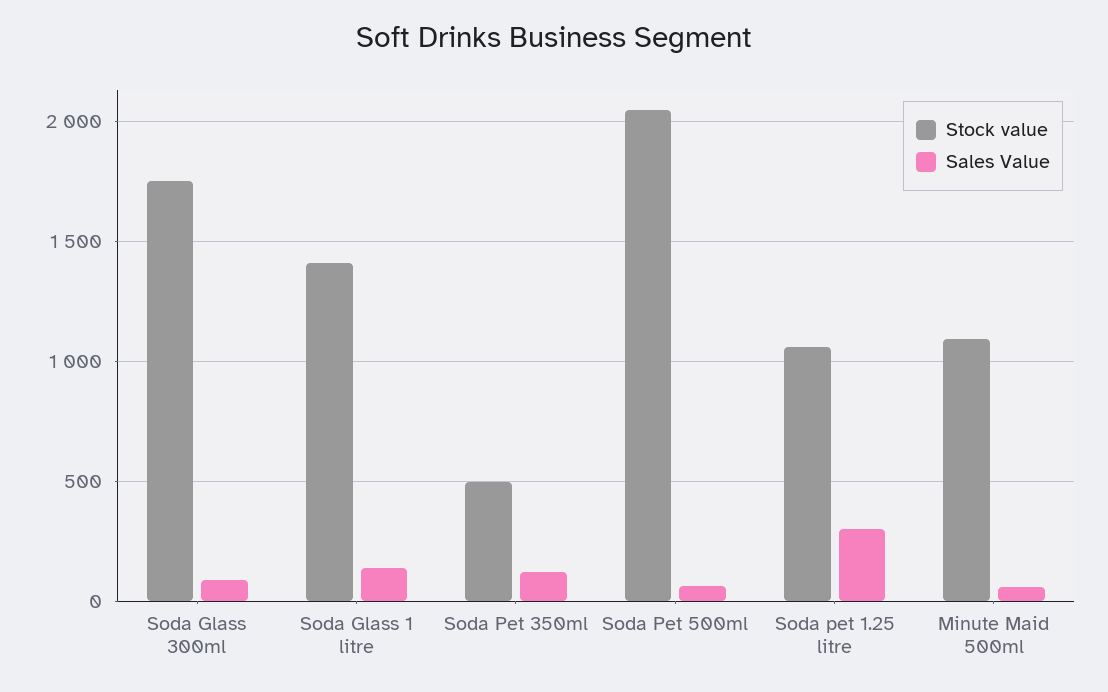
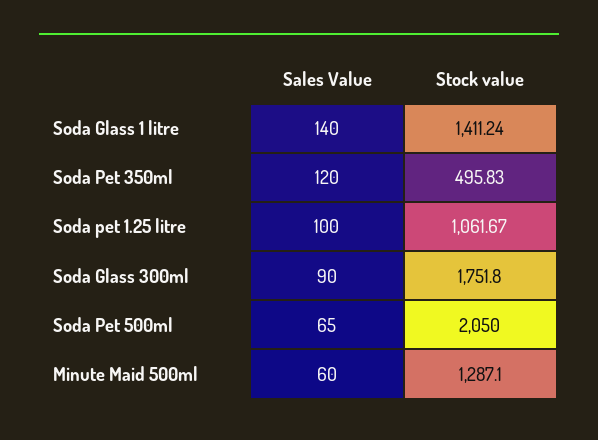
Sales Value, Soda pet 1.25 litre: 300 -> 100
Stock value, Minute Maid 500ml: 1100 -> 1287.1

